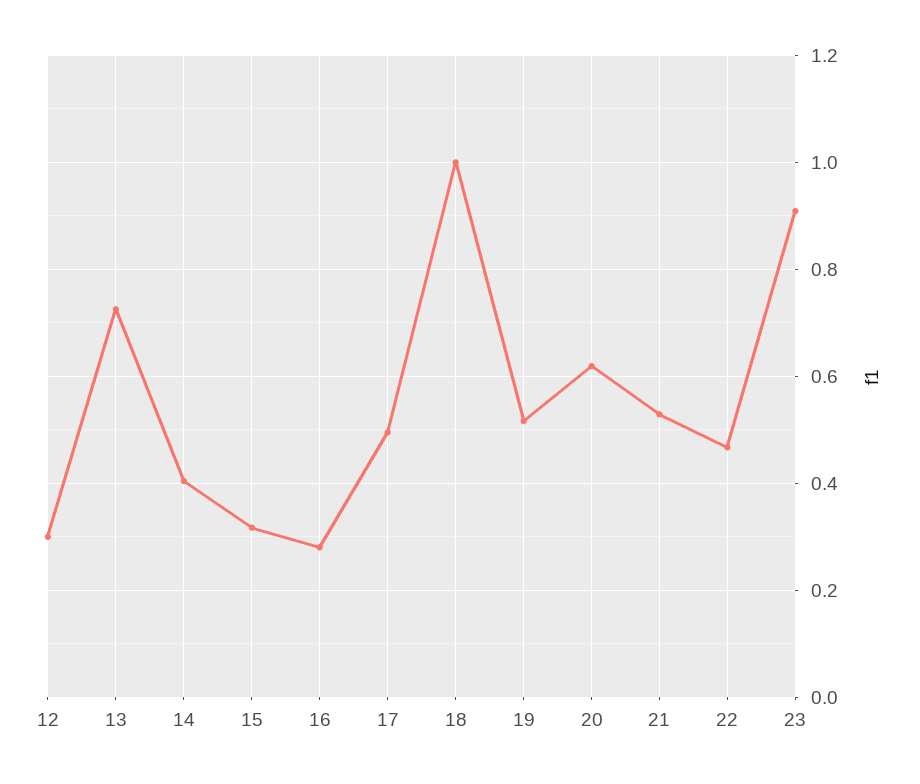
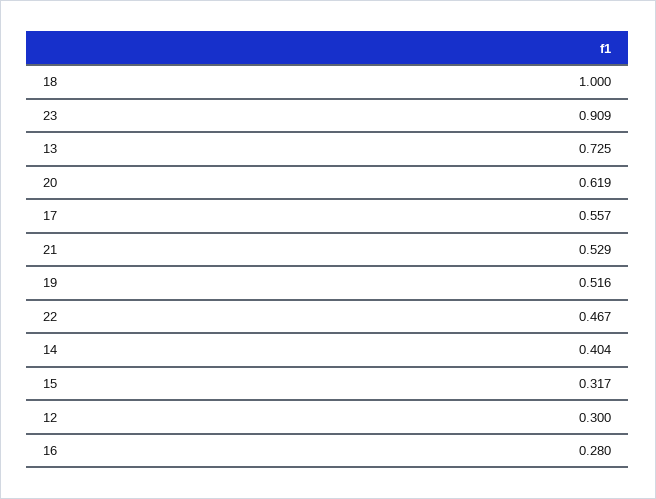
17: 0.5 -> 0.557

